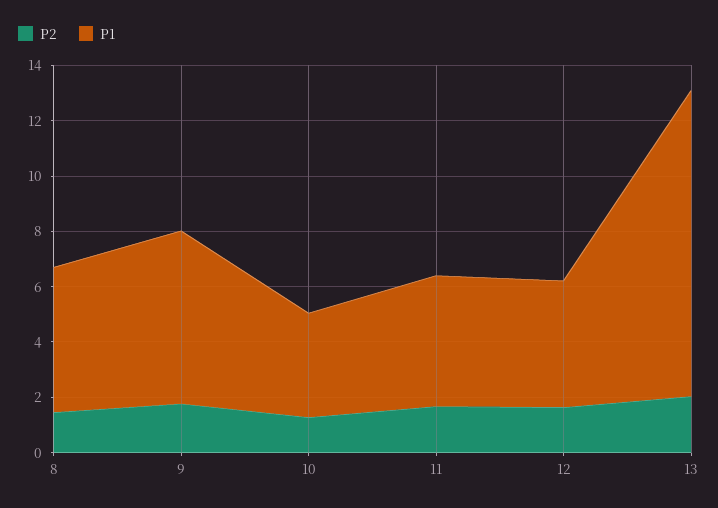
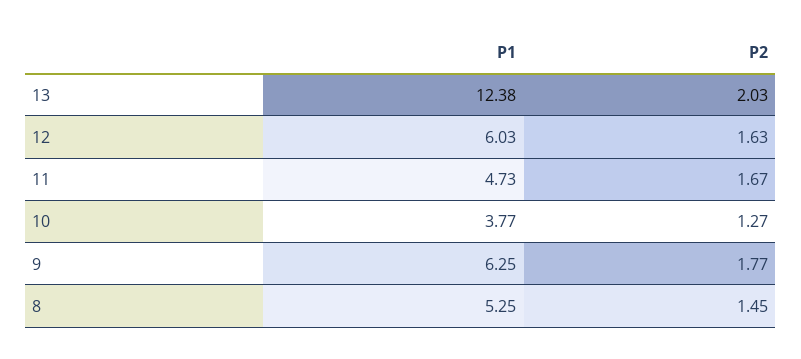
P1, 12: 4.5 -> 6.03
P1, 13: 11 -> 12.38

